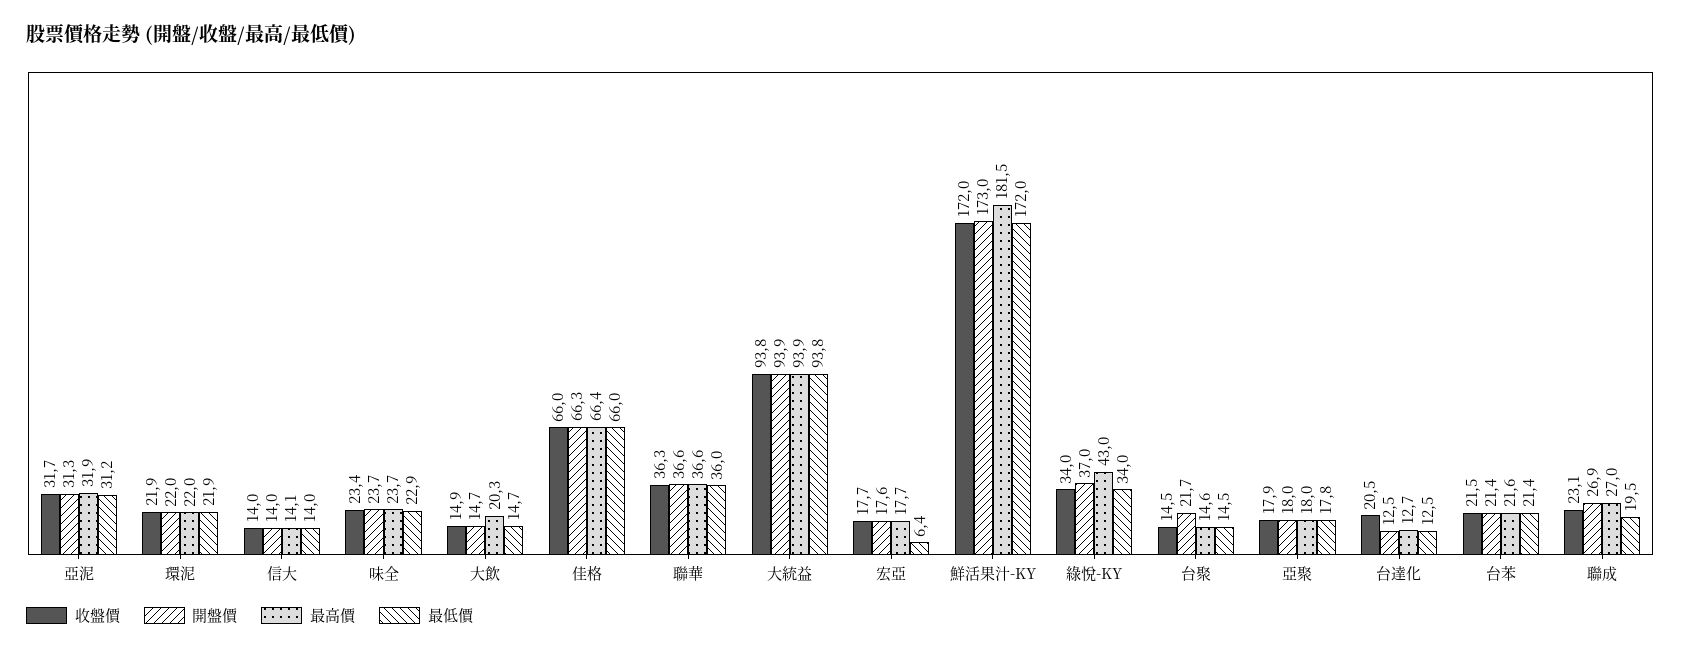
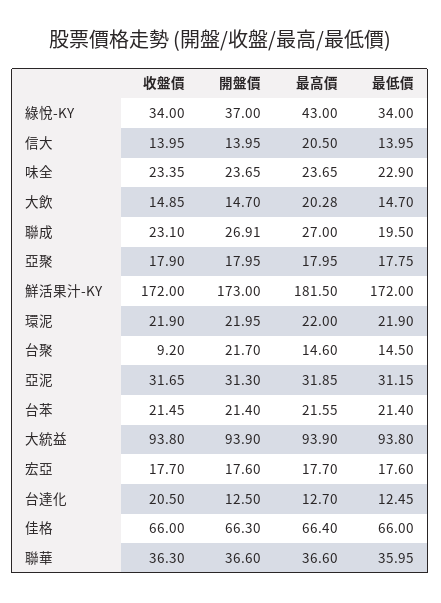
最高價, 信大: 14.1 -> 20.5
最低價, 宏亞: 6.4 -> 17.6
收盤價, 台聚: 14.5 -> 9.2

